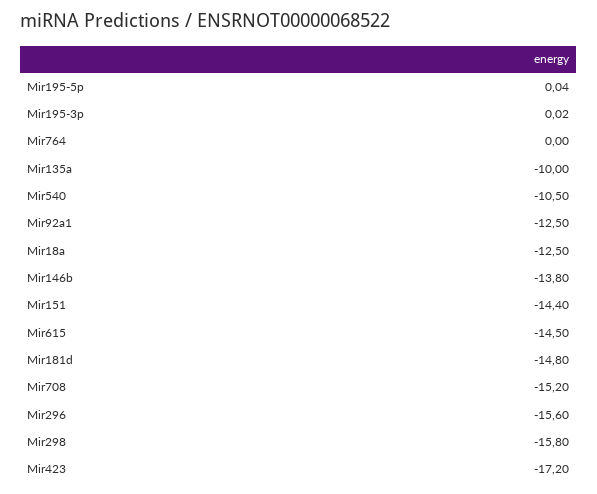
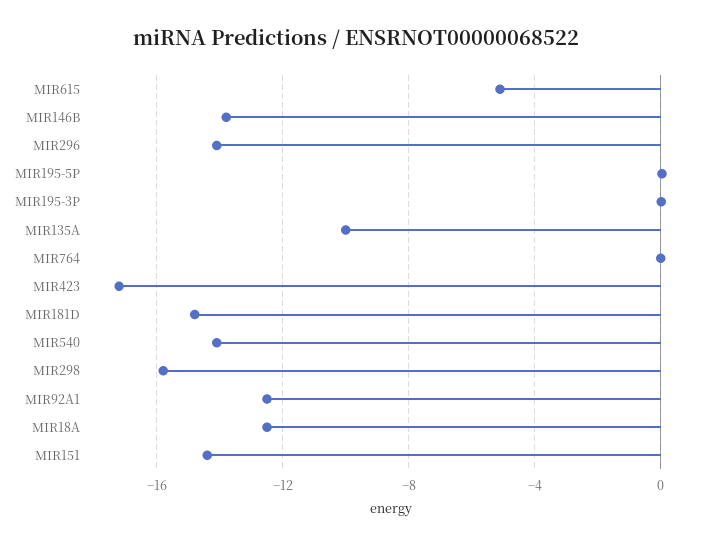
Mir540: -10.5 -> -14
Mir615: -14.5 -> -5
Mir708: -15.2 -> none
Mir296: -15.6 -> -14

